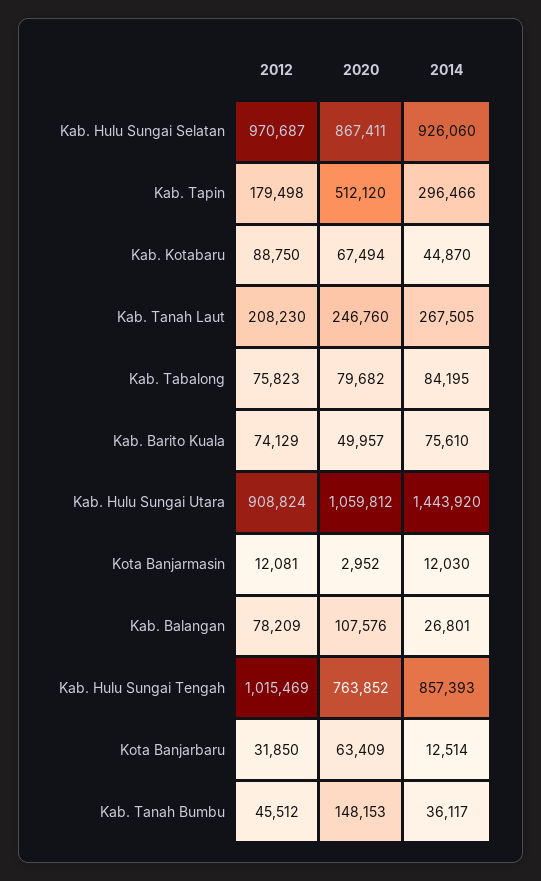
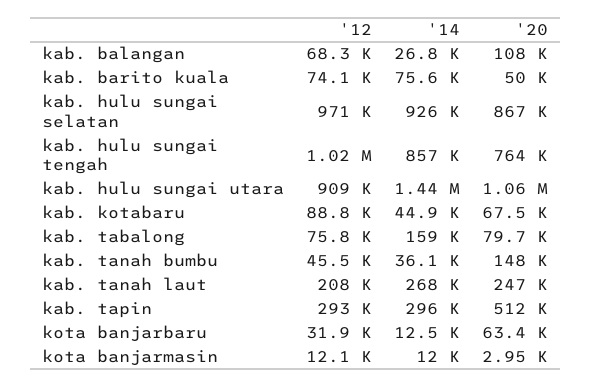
2012, Kab. Tapin: 179498 -> 293000
2014, Kab. Tabalong: 84195 -> 159000
2012, Kab. Balangan: 78209 -> 68300

